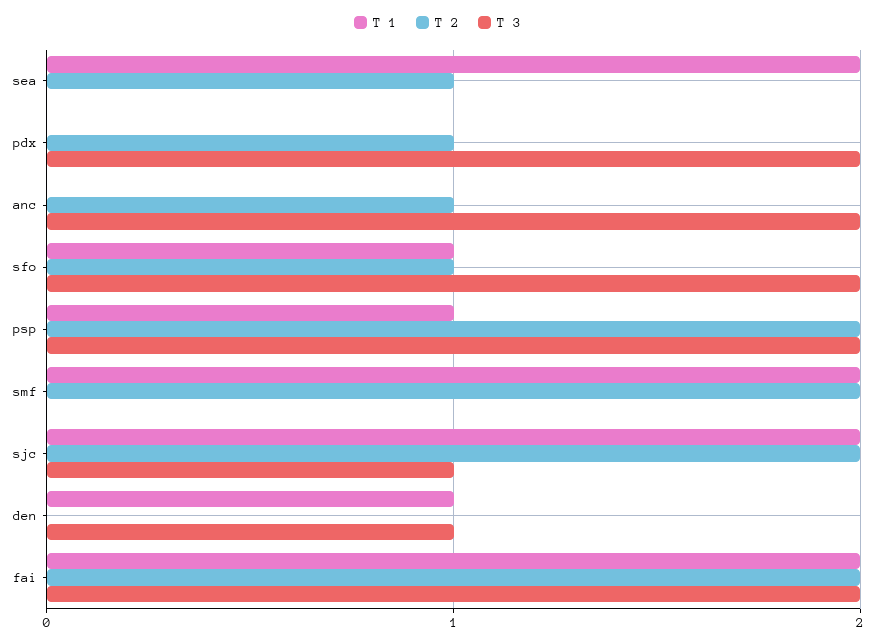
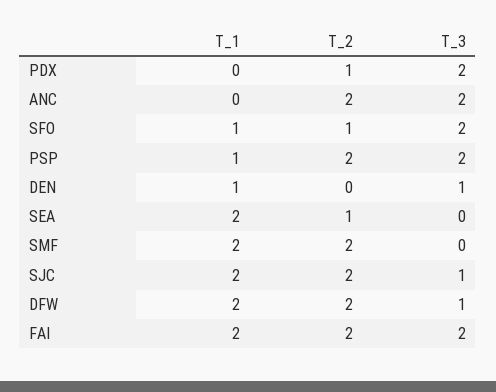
T 2, anc: 1 -> 2
T 1, DFW: none -> 2
T 2, DFW: none -> 2
T 3, DFW: none -> 1

